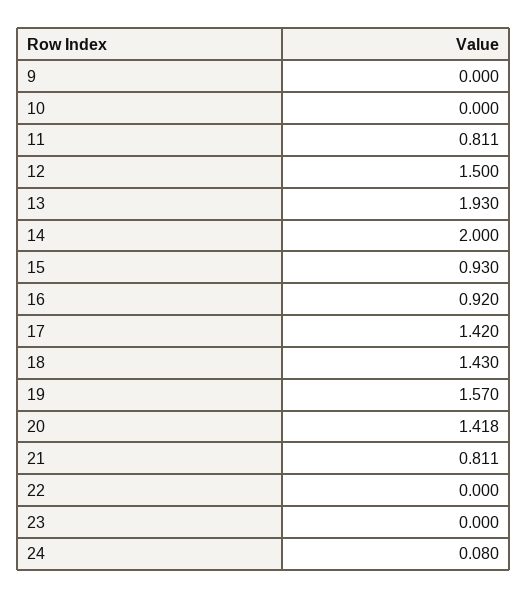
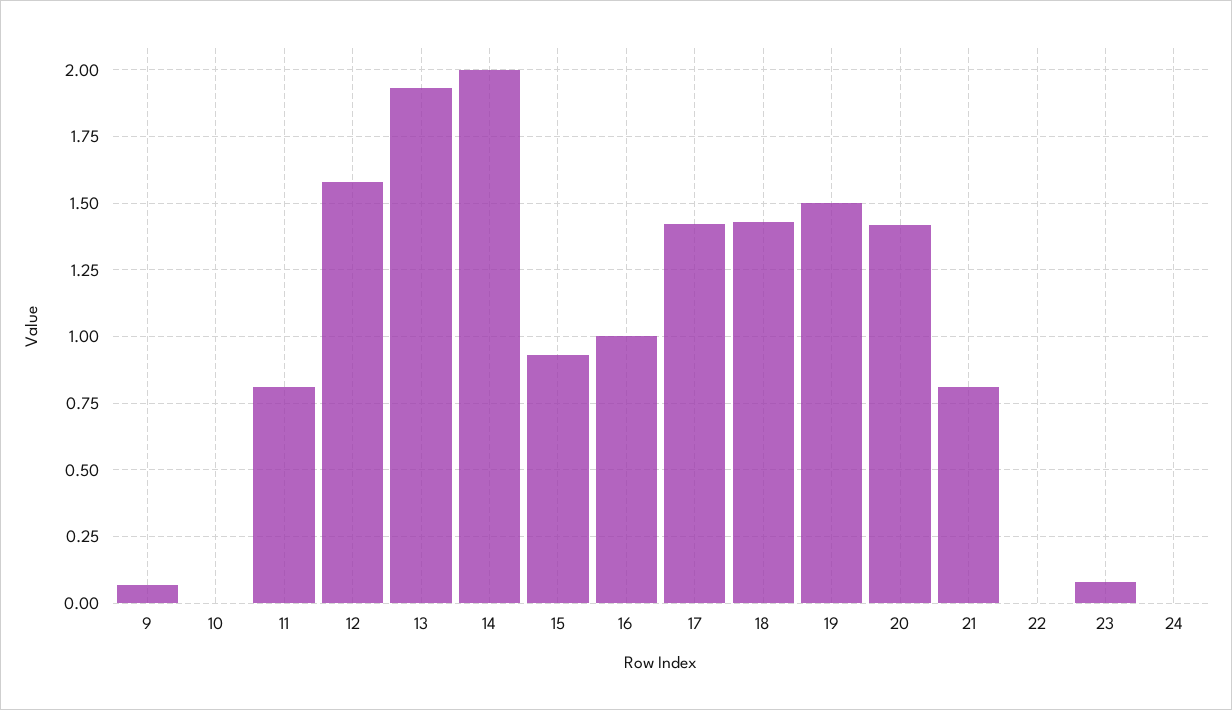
9: 0 -> 0.075
12: 1.5 -> 1.575
16: 0.92 -> 1
19: 1.57 -> 1.5
23: 0 -> 0.075
24: 0.08 -> 0

